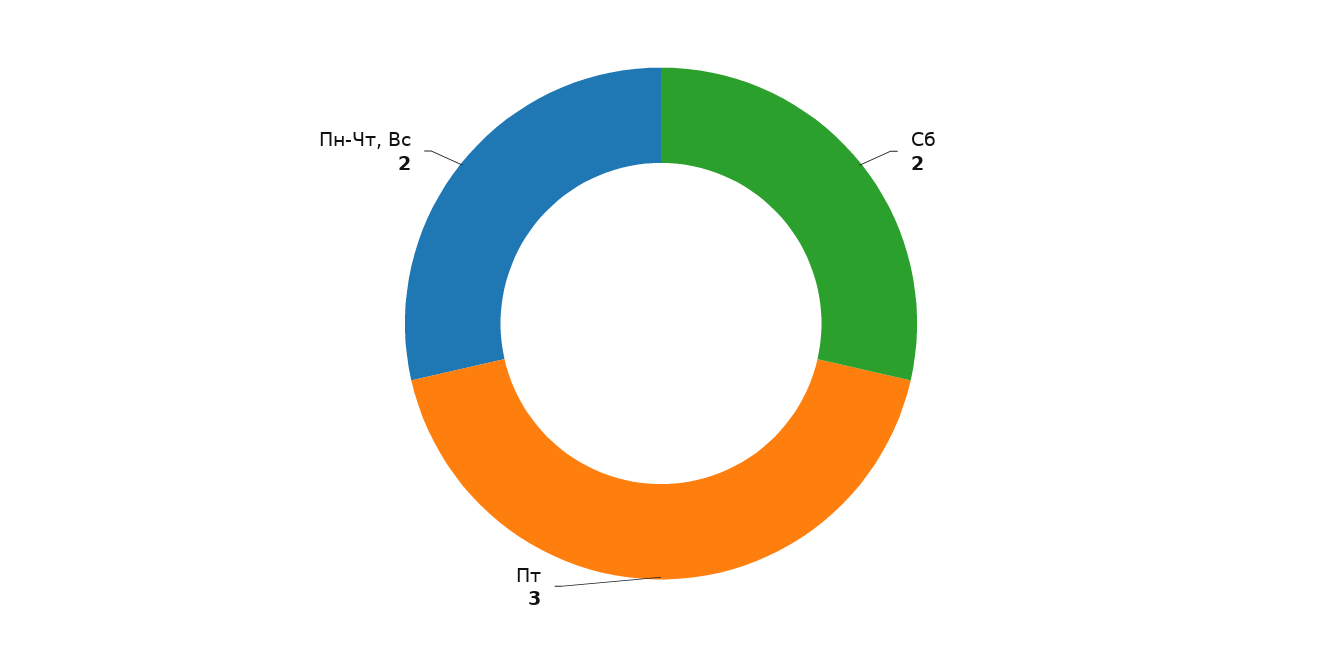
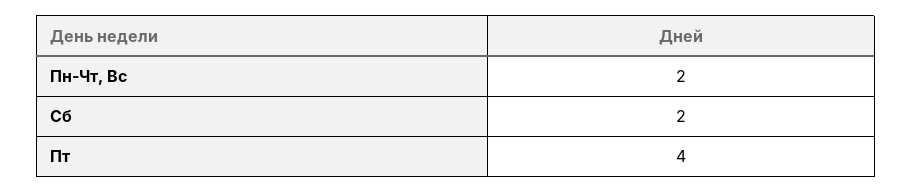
Пт: 3 -> 4

